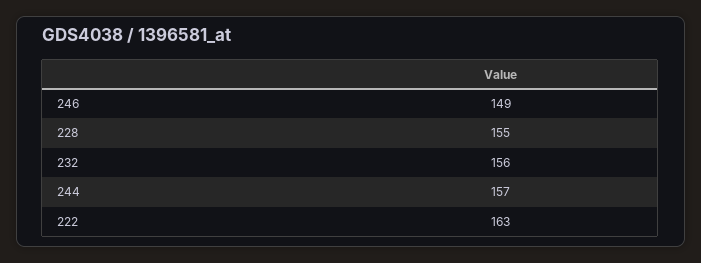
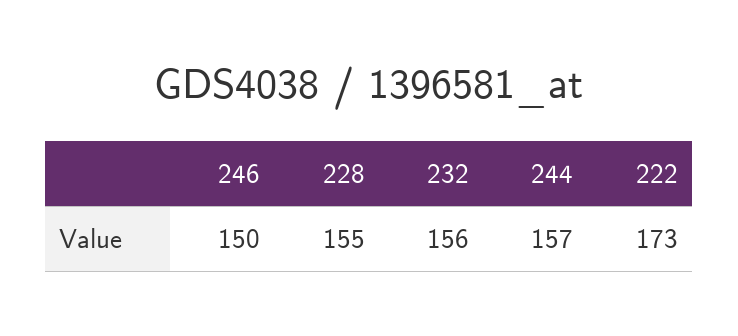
246: 149 -> 150
222: 163 -> 173

